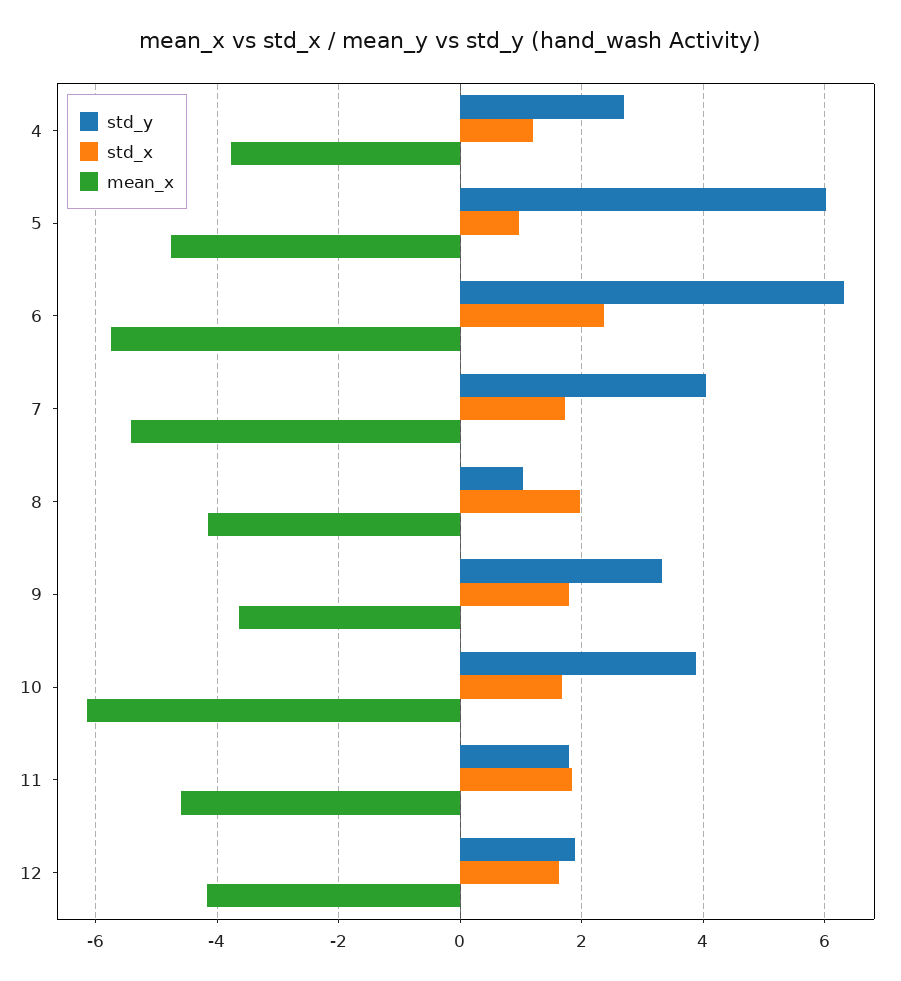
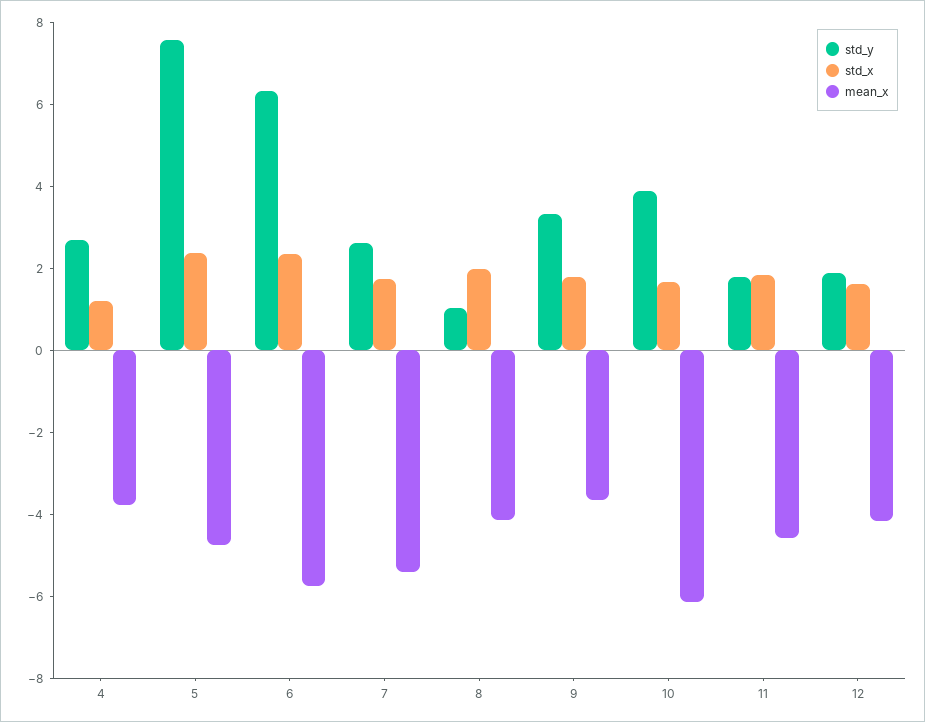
std_y, 5: 6 -> 7.5
std_x, 5: 1 -> 2.5
std_y, 7: 4 -> 2.5

